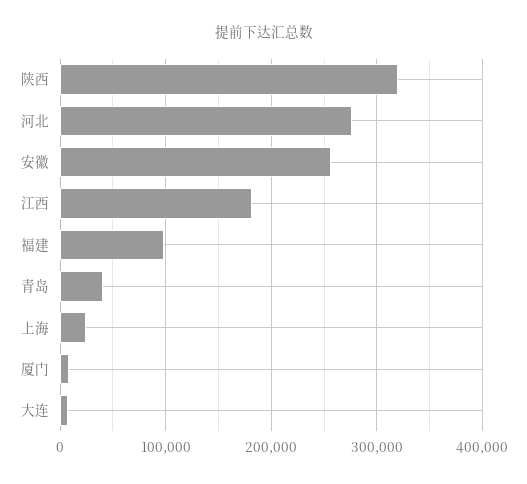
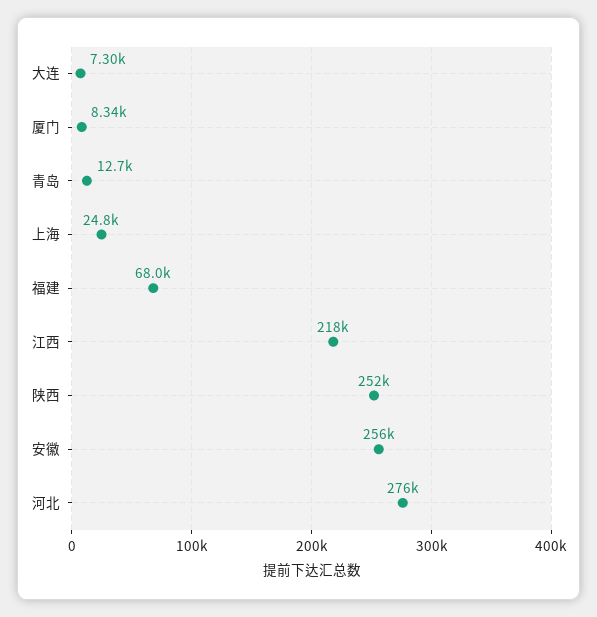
陕西: 320000 -> 252000
江西: 180000 -> 218000
福建: 100000 -> 68000
青岛: 40000 -> 12700

